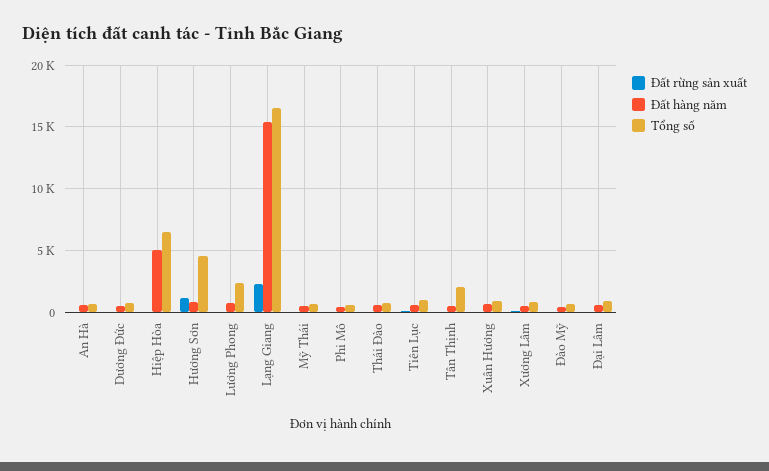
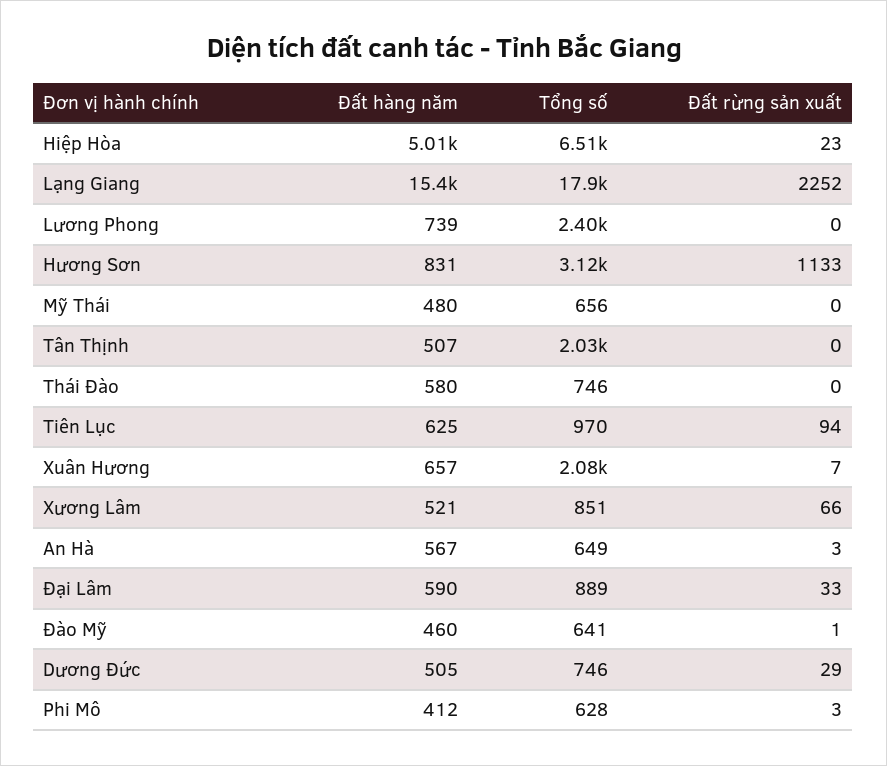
Tổng số, Hương Sơn: 4500 -> 3120
Tổng số, Lạng Giang: 16500 -> 17900
Tổng số, Xuân Hương: 1000 -> 2080

